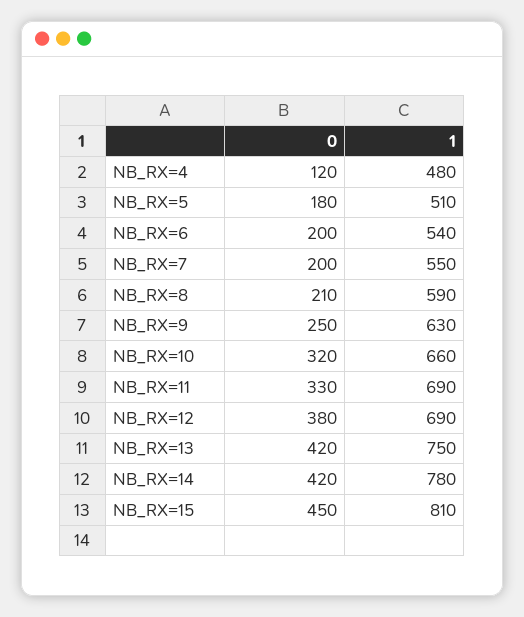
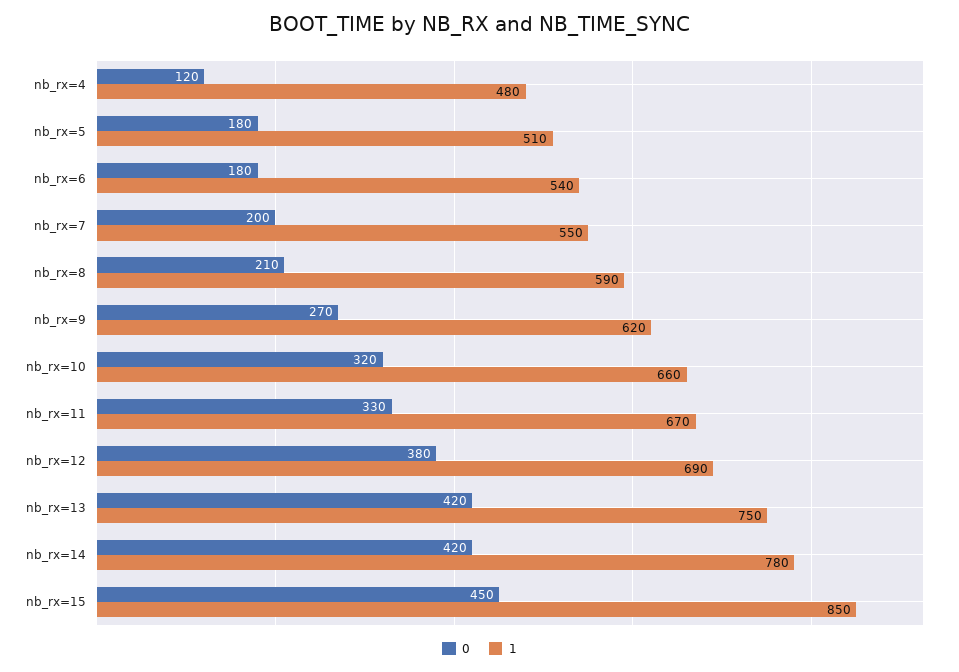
0, NB_RX=6: 200 -> 180
0, NB_RX=9: 250 -> 270
1, NB_RX=9: 630 -> 620
1, NB_RX=11: 690 -> 670
1, NB_RX=15: 810 -> 850

